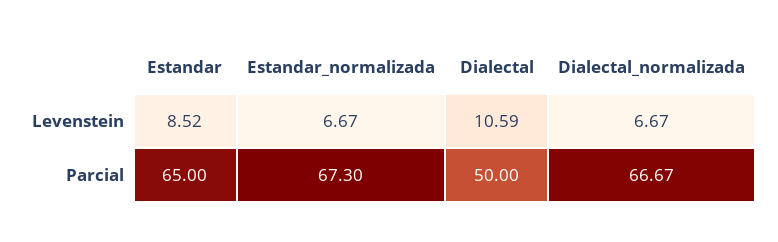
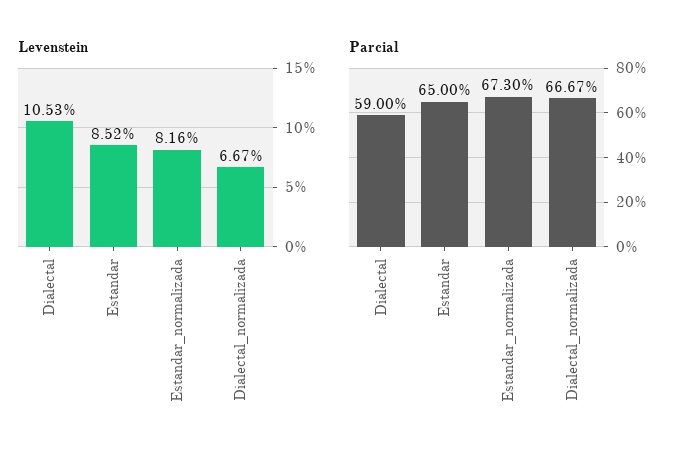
Levenstein, Estandar_normalizada: 6.67 -> 8.16
Levenstein, Dialectal: 10.59 -> 10.53
Parcial, Dialectal: 50 -> 59

